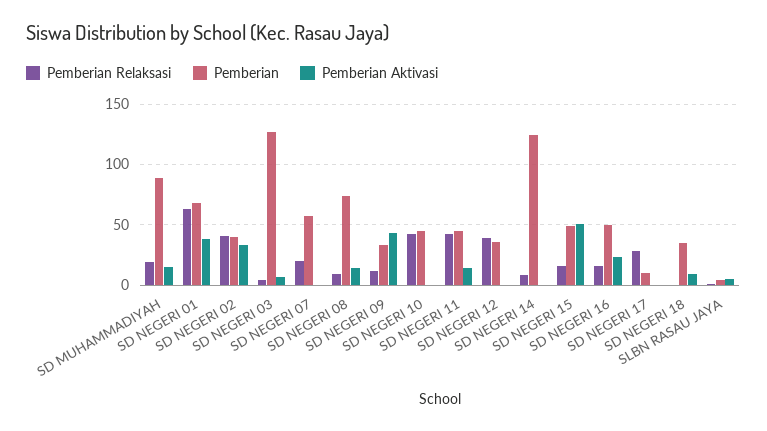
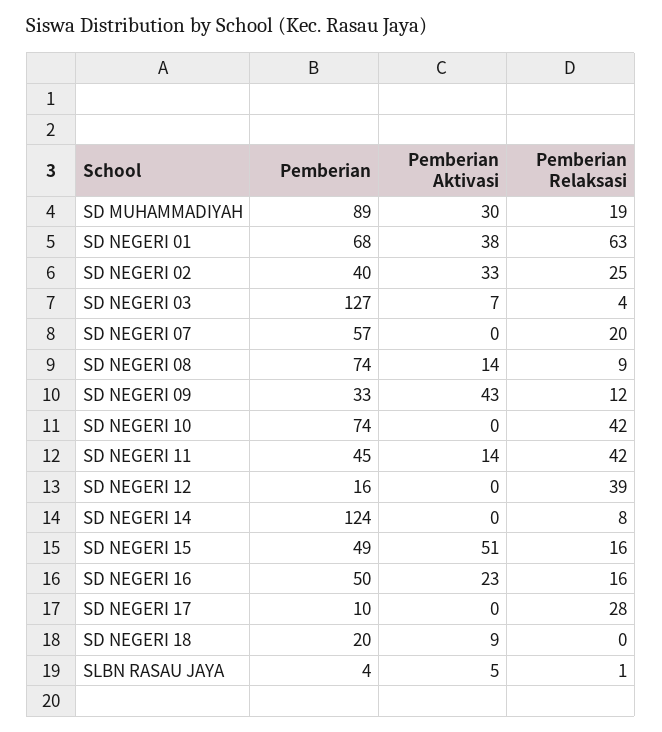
Pemberian Aktivasi, SD MUHAMMADIYAH: 15 -> 30
Pemberian Relaksasi, SD NEGERI 02: 40 -> 25
Pemberian, SD NEGERI 10: 45 -> 74
Pemberian, SD NEGERI 12: 35 -> 16
Pemberian, SD NEGERI 18: 35 -> 20

